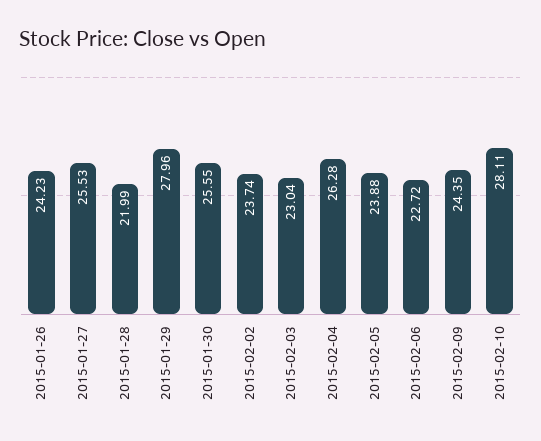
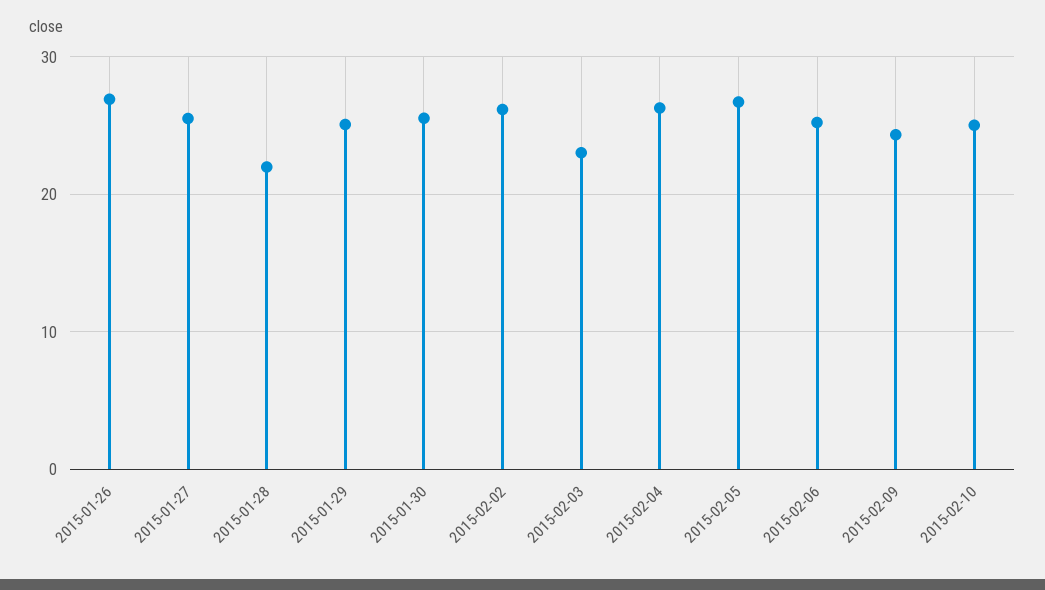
2015-01-26: 24.23 -> 27
2015-01-29: 27.96 -> 25
2015-02-02: 23.74 -> 26
2015-02-05: 23.88 -> 27
2015-02-06: 22.72 -> 25
2015-02-10: 28.11 -> 25

